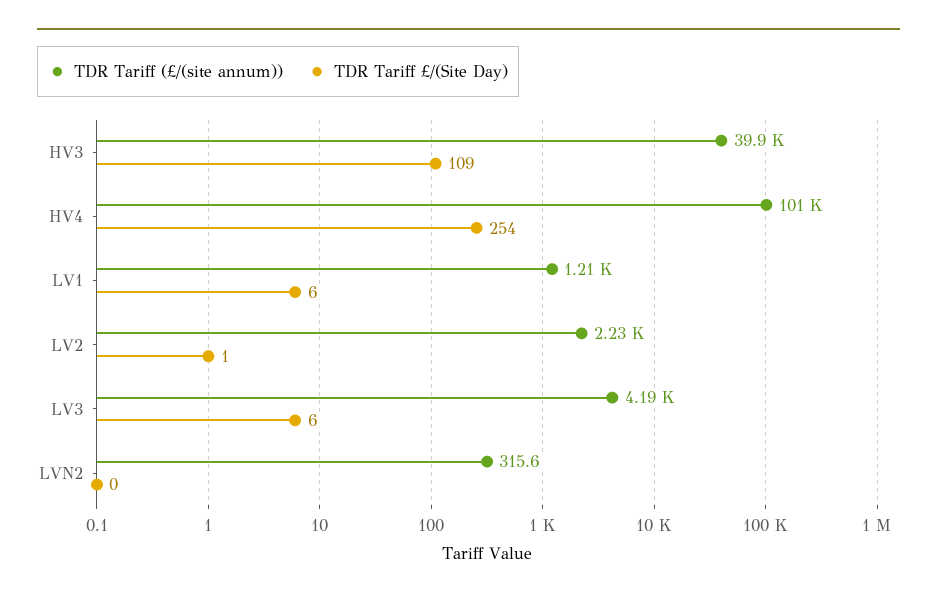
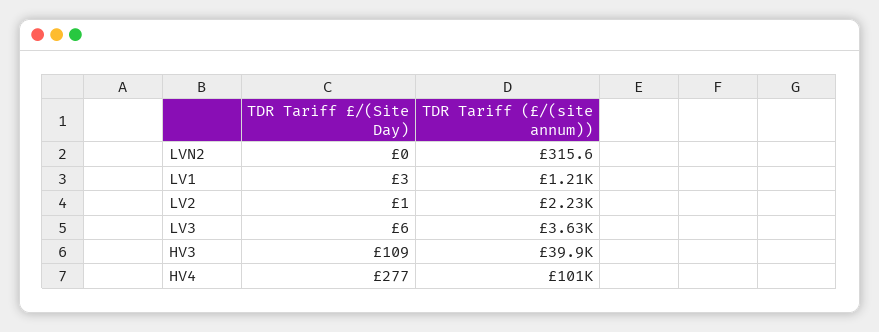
TDR Tariff £/(Site Day), HV4: 254 -> 277
TDR Tariff £/(Site Day), LV1: 6 -> 3
TDR Tariff (£/(site annum)), LV3: 4190 -> 3630

